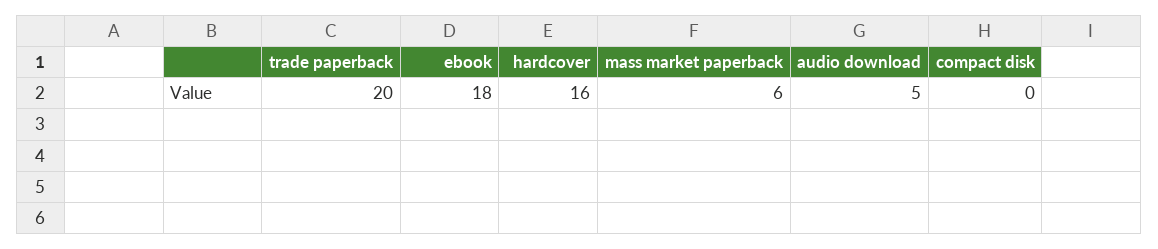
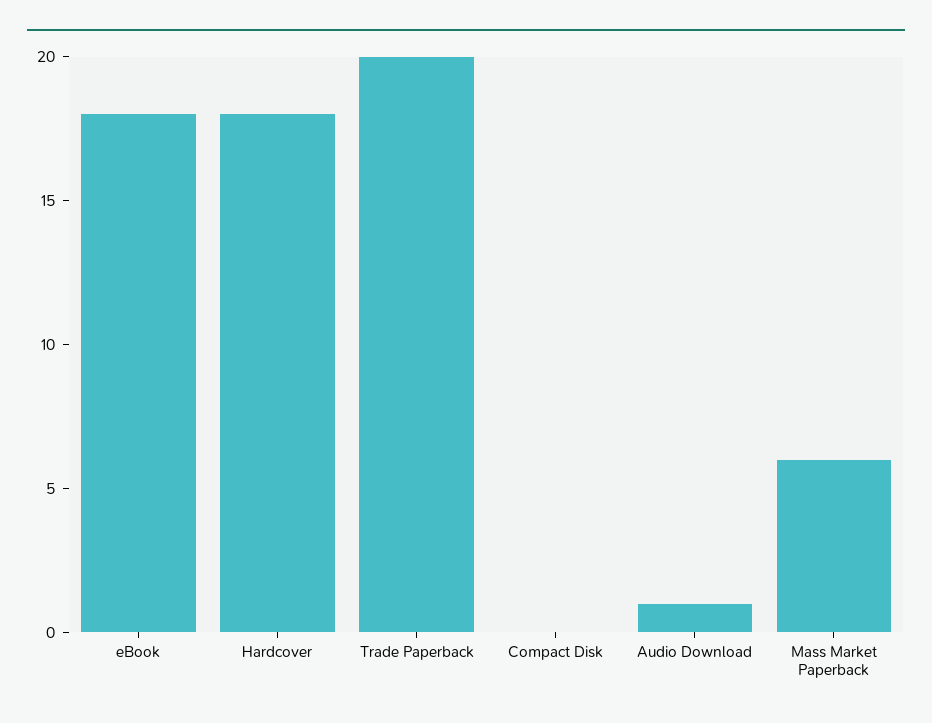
hardcover: 16 -> 18
audio download: 5 -> 1

